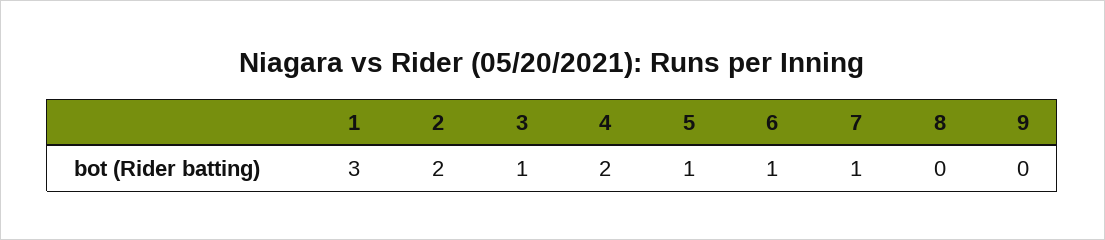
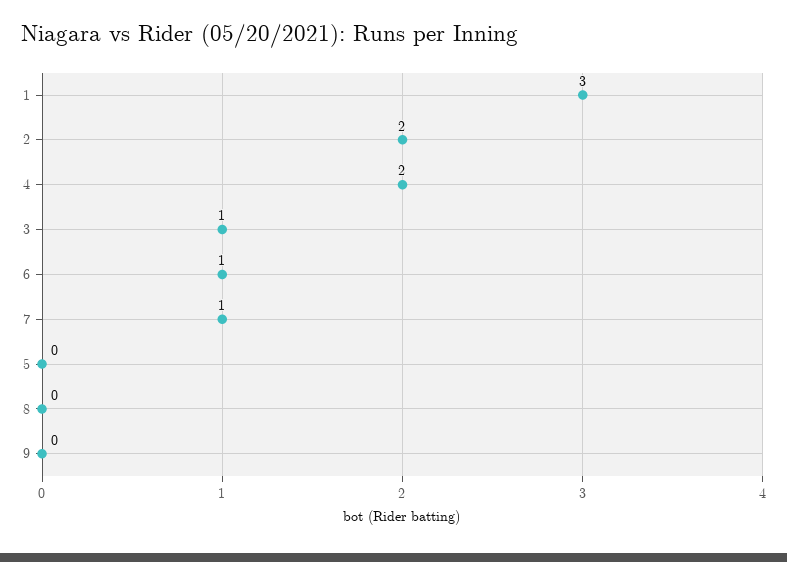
5: 1 -> 0

